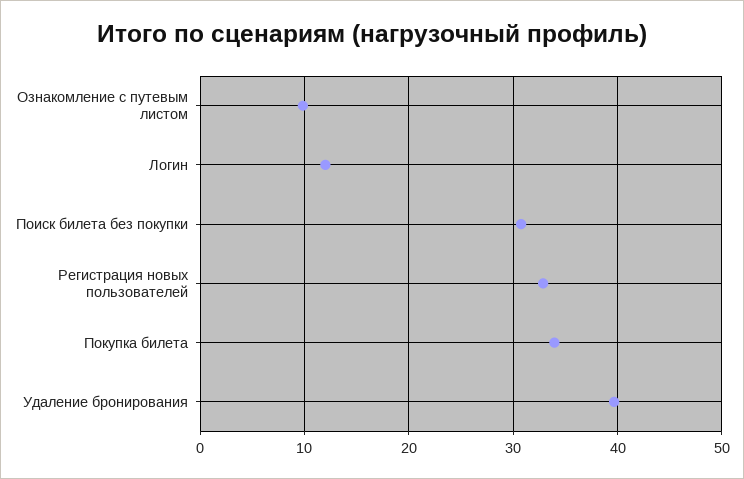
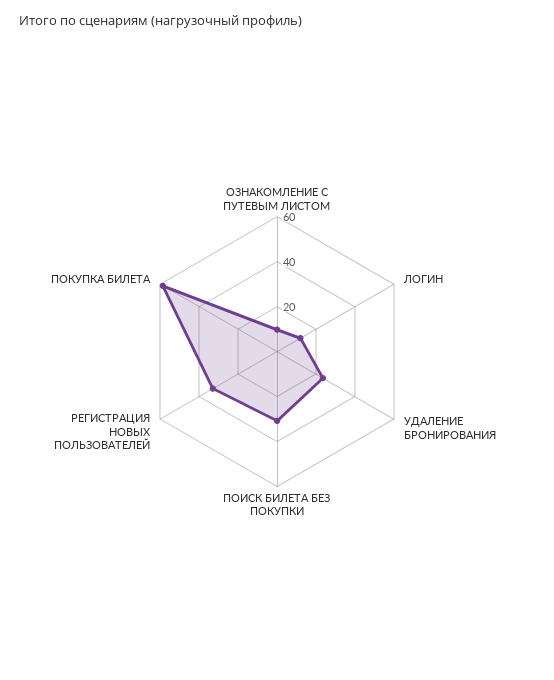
Покупка билета: 34 -> 60
Удаление бронирования: 40 -> 25

